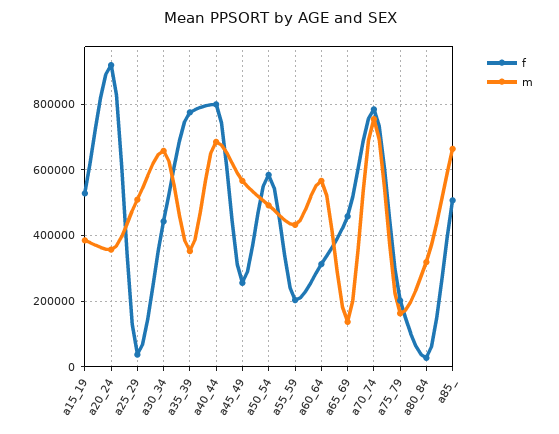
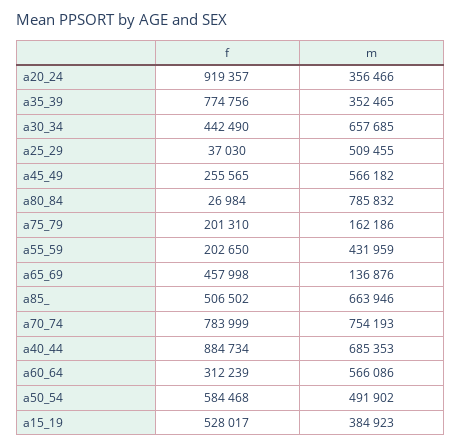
f, a40_44: 800000 -> 884734
m, a80_84: 320000 -> 785832

